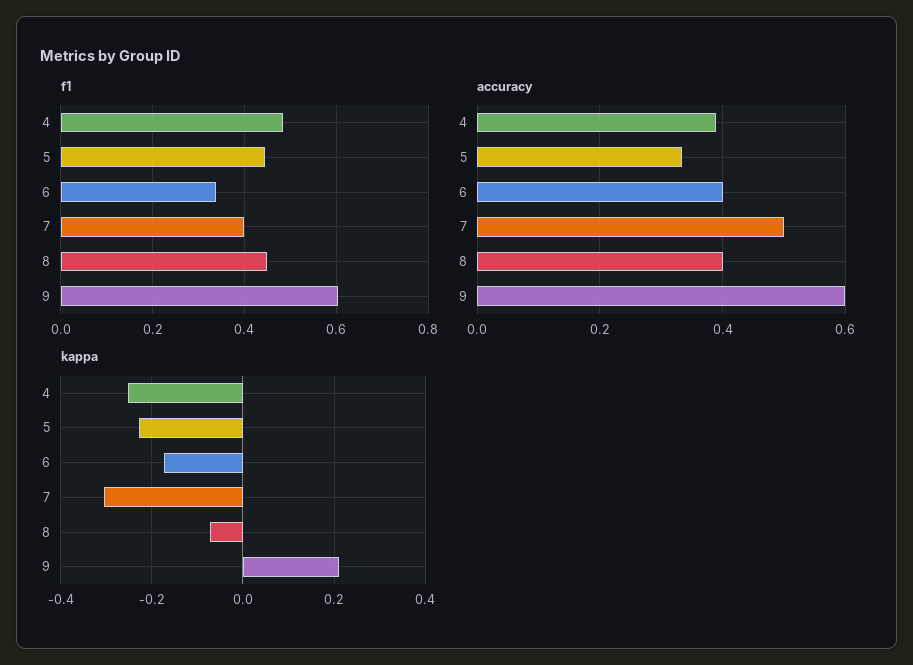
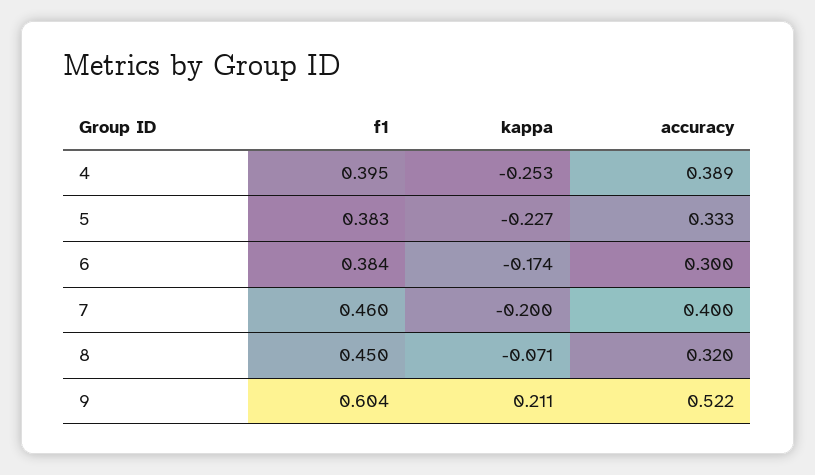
f1, 4: 0.48 -> 0.395
f1, 5: 0.44 -> 0.383
f1, 6: 0.34 -> 0.384
f1, 7: 0.4 -> 0.46
accuracy, 6: 0.4 -> 0.3
accuracy, 7: 0.5 -> 0.4
accuracy, 8: 0.4 -> 0.32
accuracy, 9: 0.6 -> 0.522
kappa, 7: -0.3 -> -0.2

